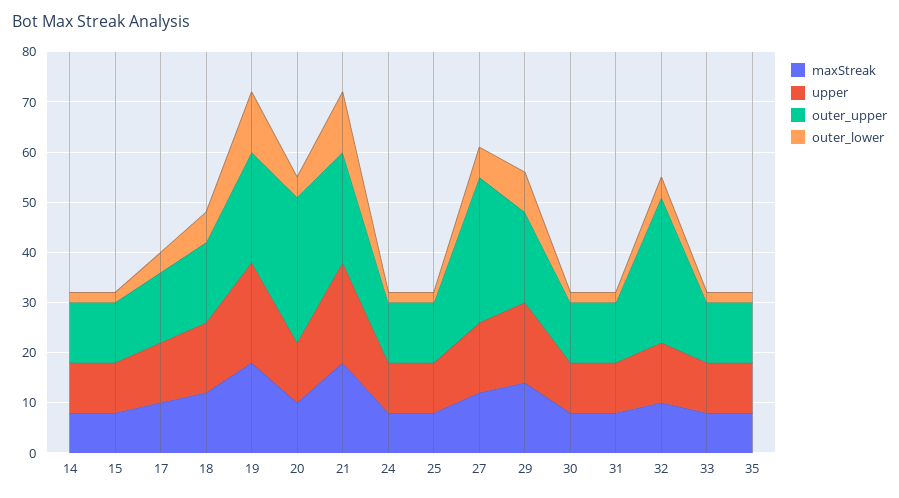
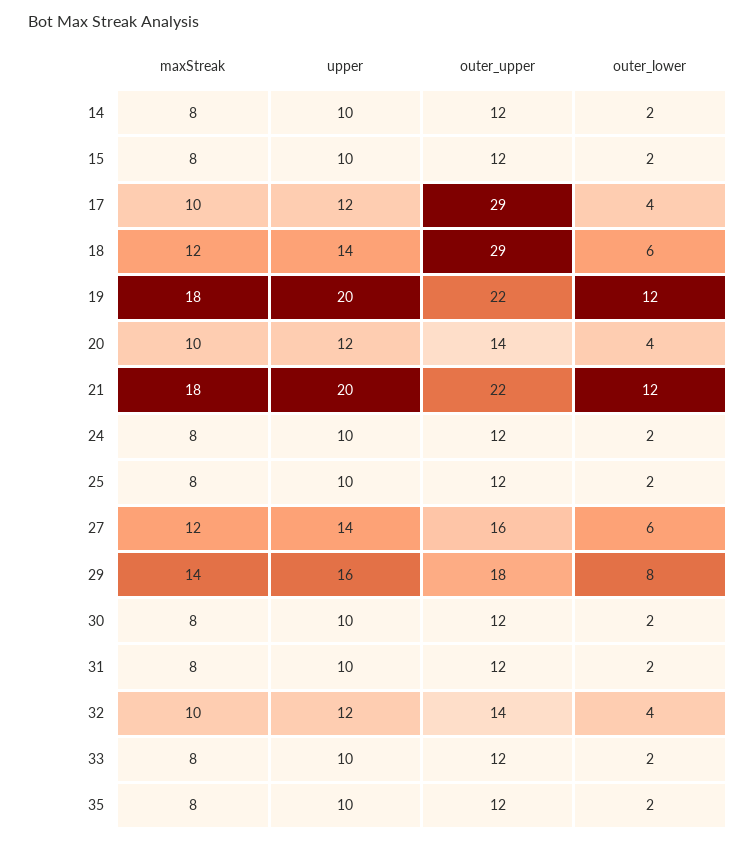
outer_upper, 17: 15 -> 29
outer_upper, 18: 15 -> 29
outer_upper, 20: 30 -> 14
outer_upper, 27: 30 -> 16
outer_upper, 32: 30 -> 14

